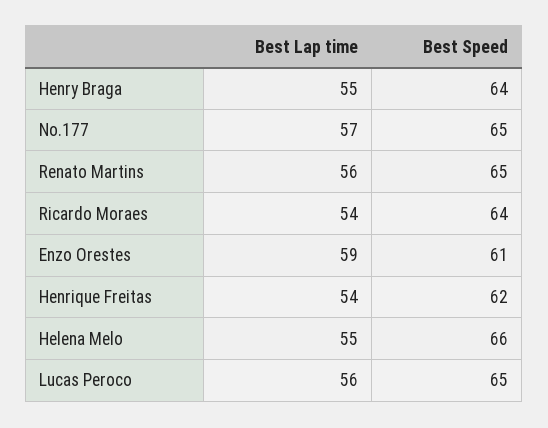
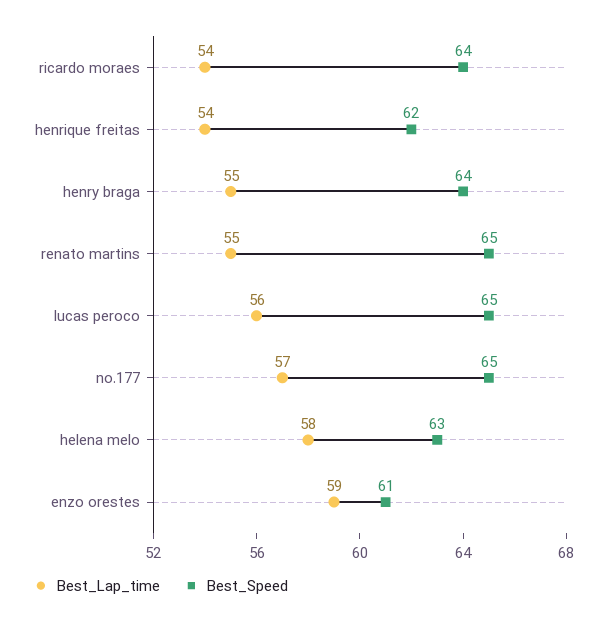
Best Lap time, Renato Martins: 56 -> 55
Best Lap time, Helena Melo: 55 -> 58
Best Speed, Helena Melo: 66 -> 63

